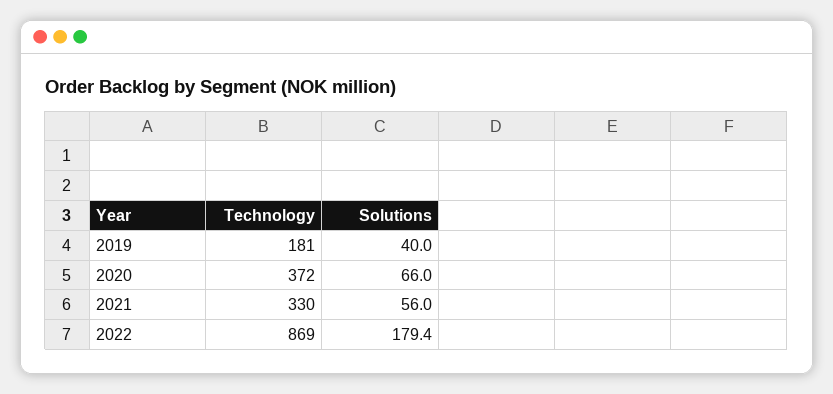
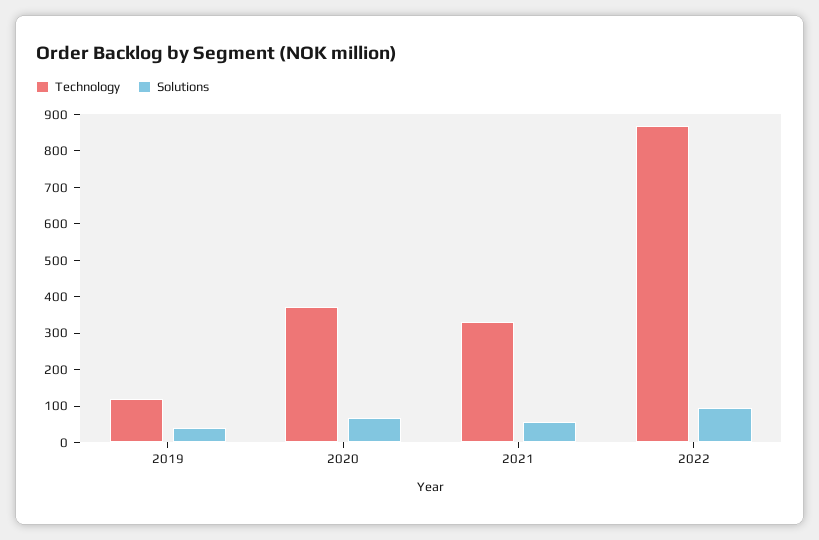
Technology, 2019: 181 -> 125
Solutions, 2022: 179.4 -> 100

